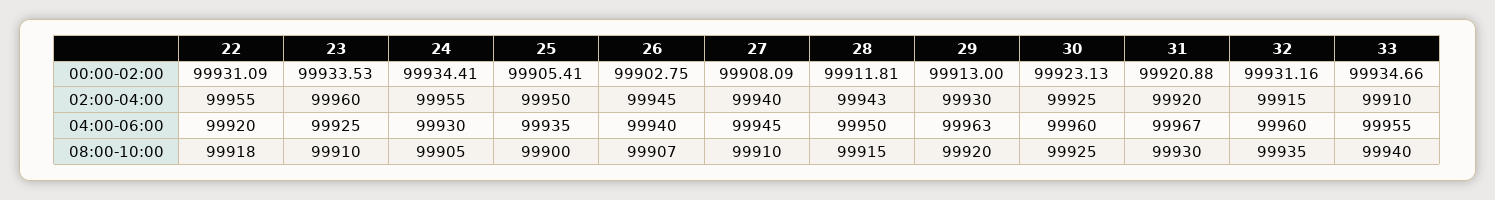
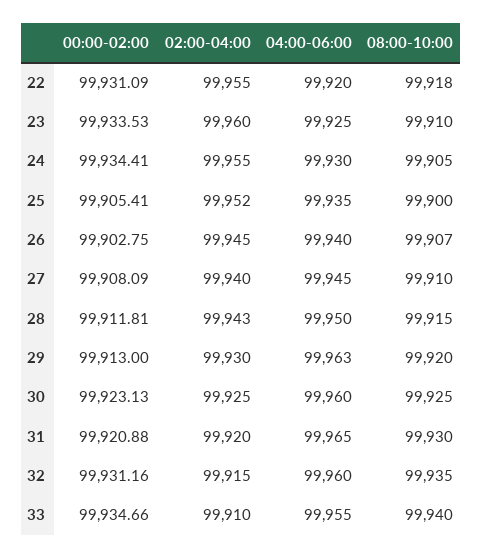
25, 02:00-04:00: 99950 -> 99952
31, 04:00-06:00: 99967 -> 99965

